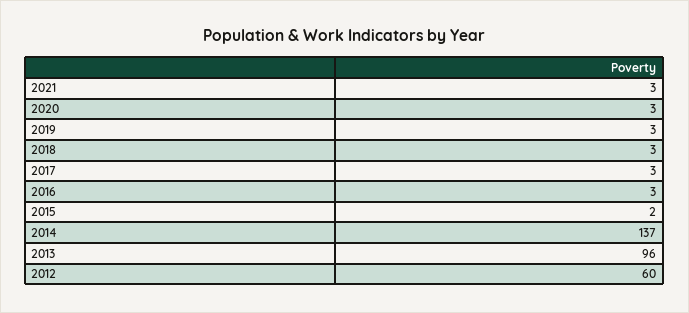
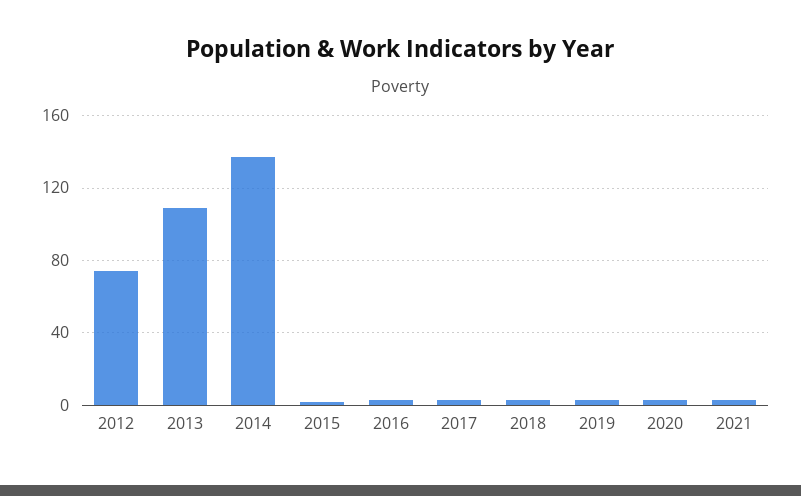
2013: 96 -> 110
2012: 60 -> 75

